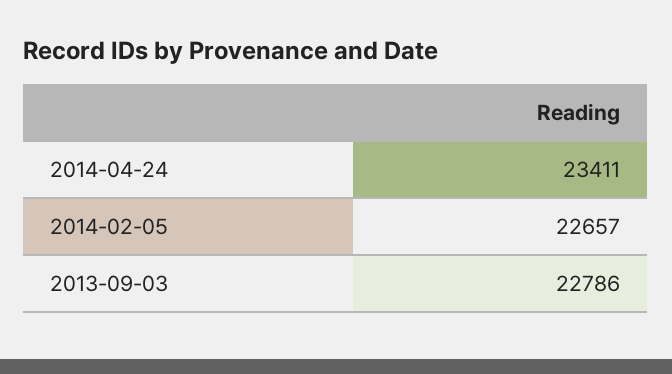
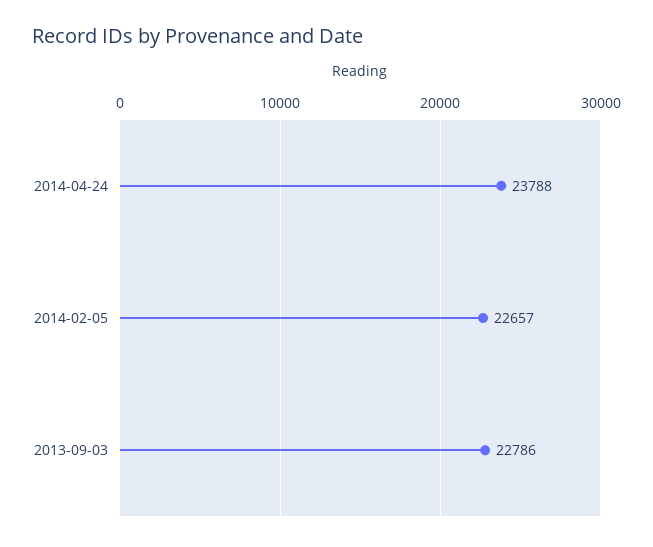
2014-04-24: 23411 -> 23788

